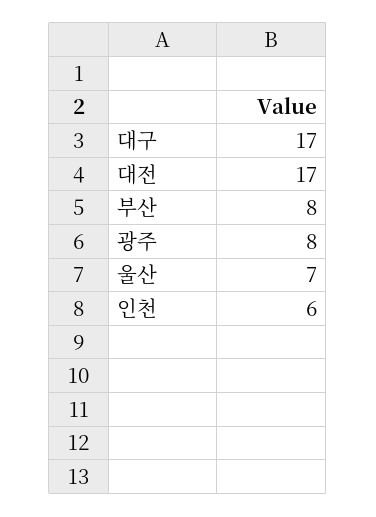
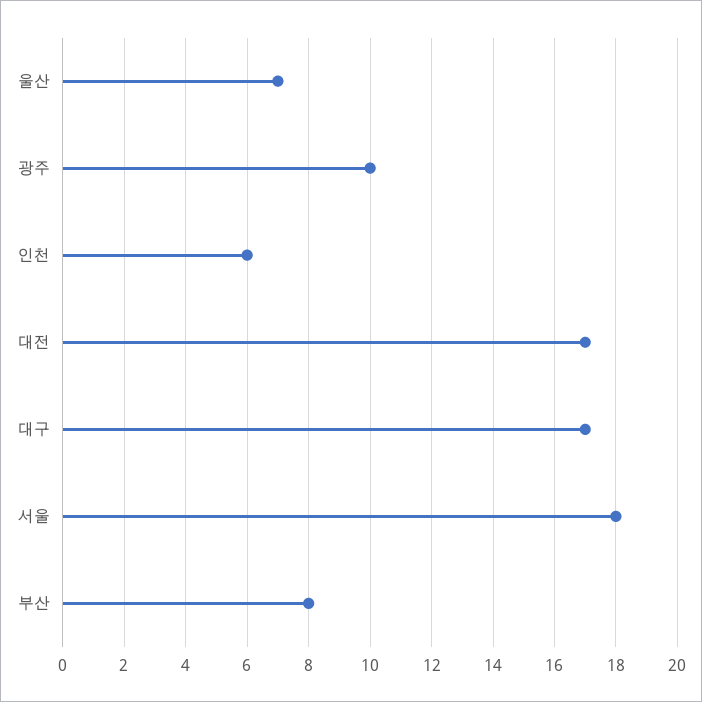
광주: 8 -> 10
서울: none -> 18

